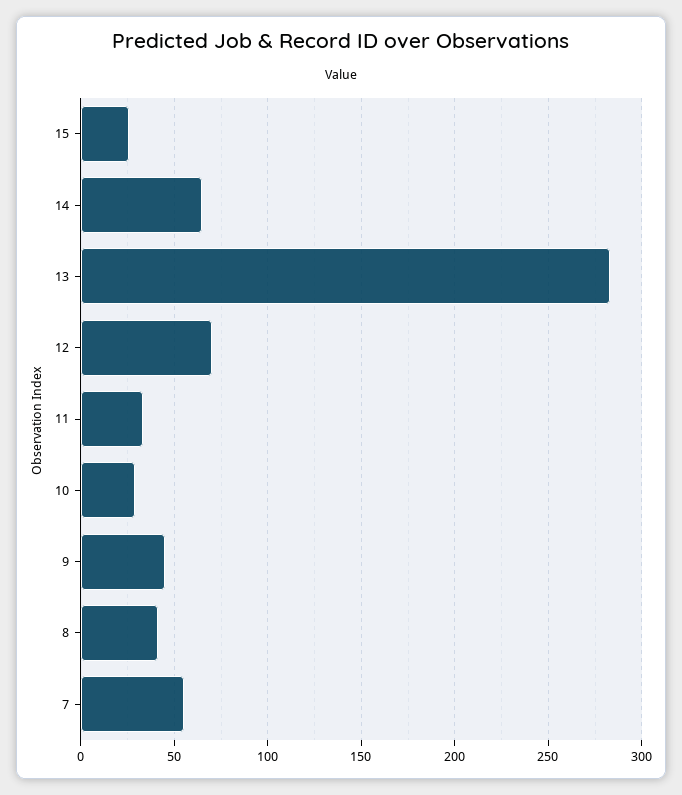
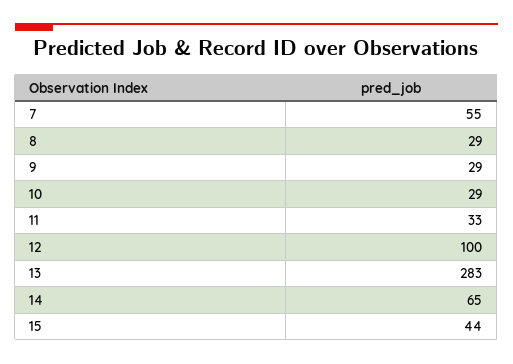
15: 25 -> 44
12: 70 -> 100
9: 45 -> 29
8: 40 -> 29

